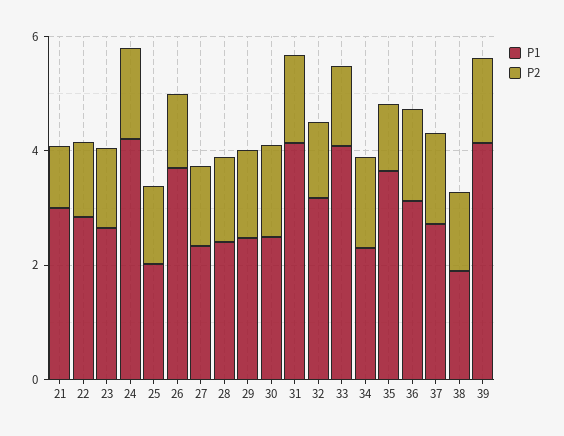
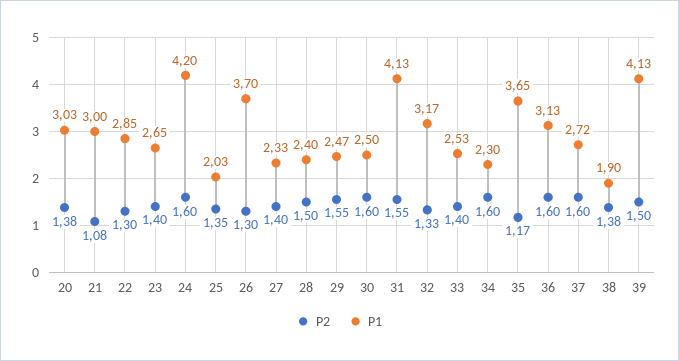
P1, 33: 4 -> 2.53
P2, 20: none -> 1.38
P1, 20: none -> 3.03

